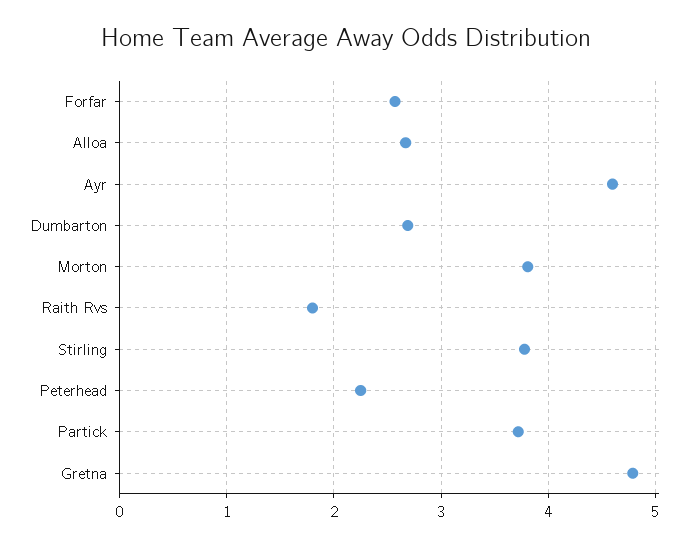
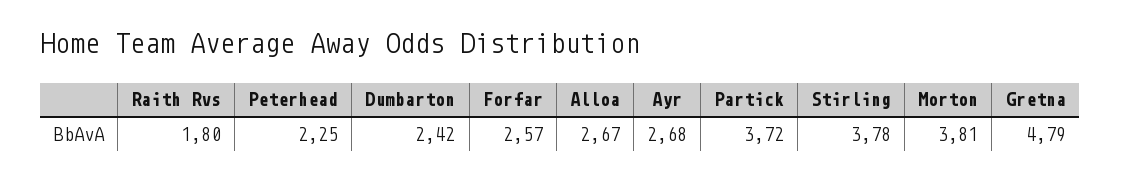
Ayr: 4.6 -> 2.68
Dumbarton: 2.7 -> 2.42

